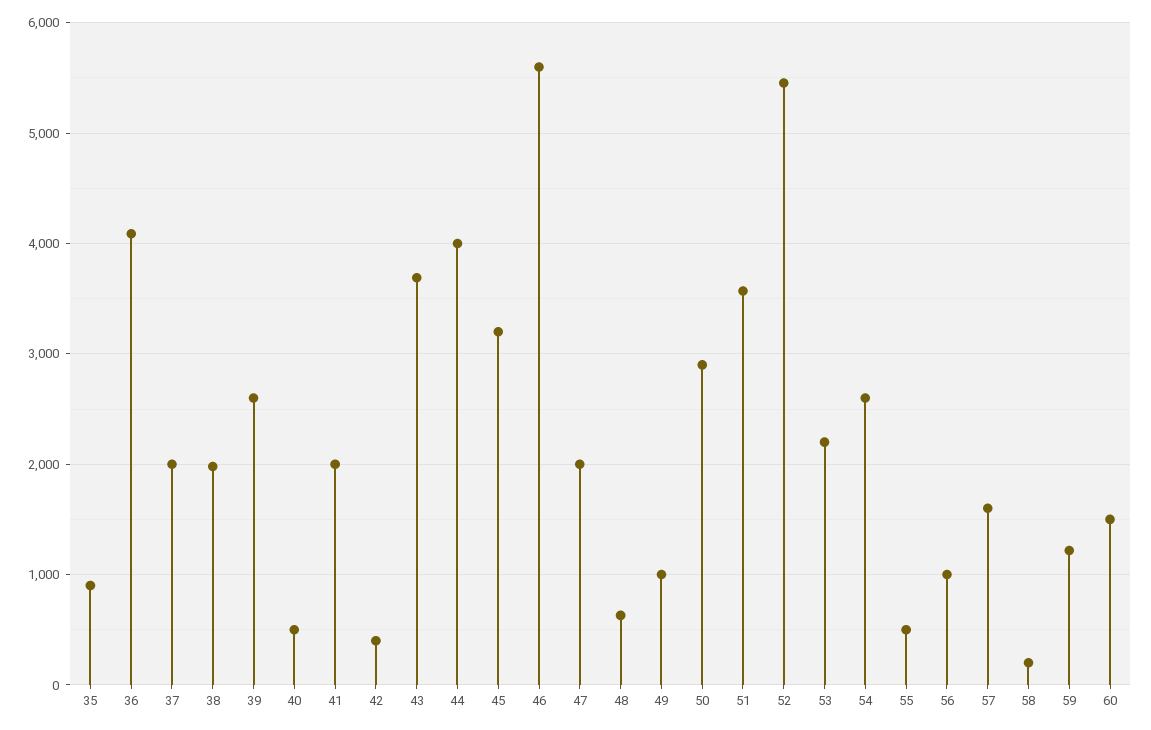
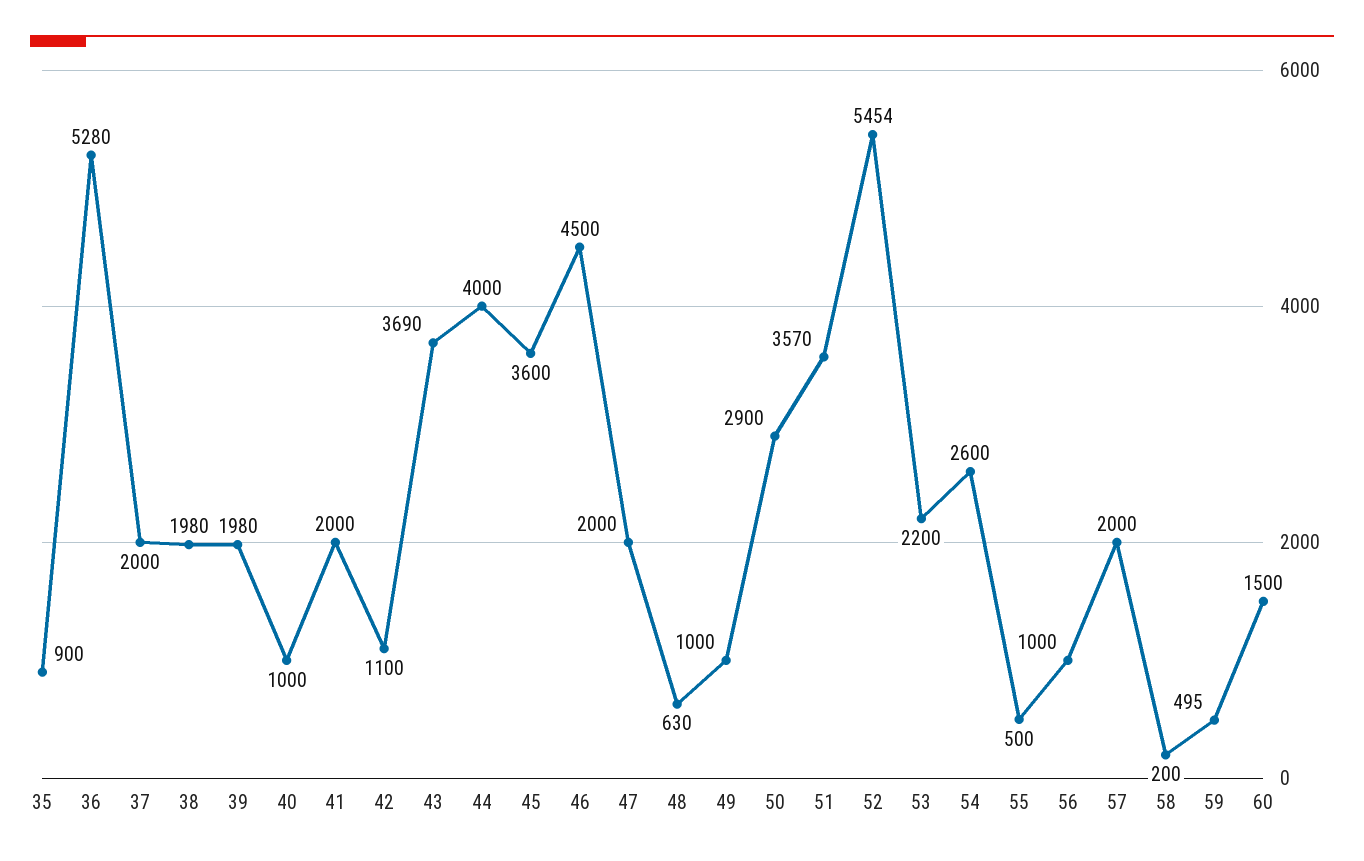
36: 4100 -> 5280
39: 2600 -> 1980
40: 500 -> 1000
42: 400 -> 1100
45: 3200 -> 3600
46: 5600 -> 4500
57: 1600 -> 2000
59: 1200 -> 495

